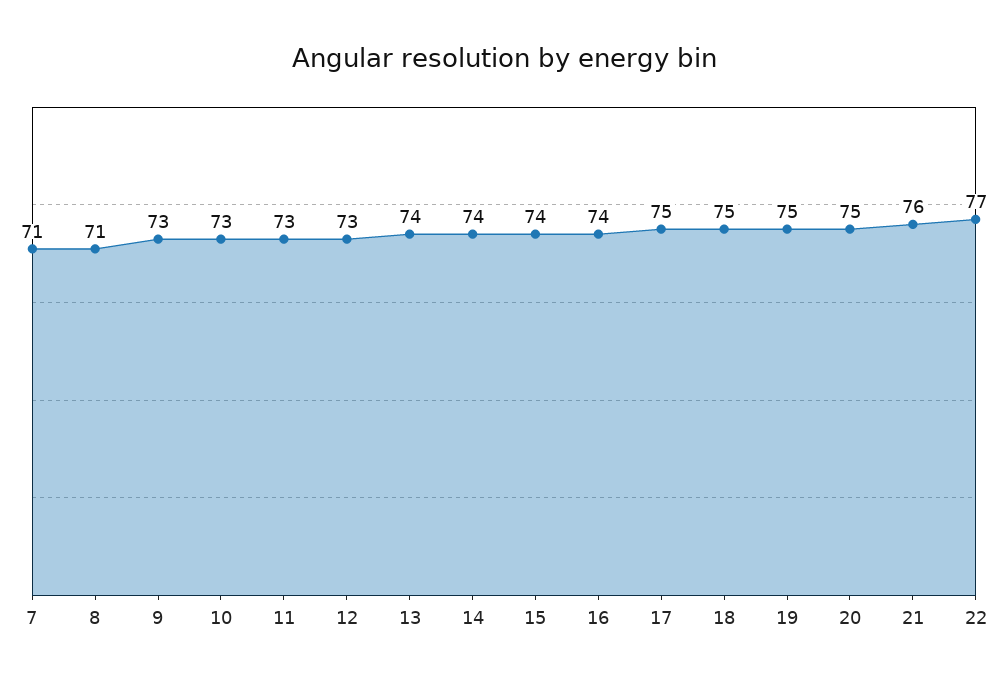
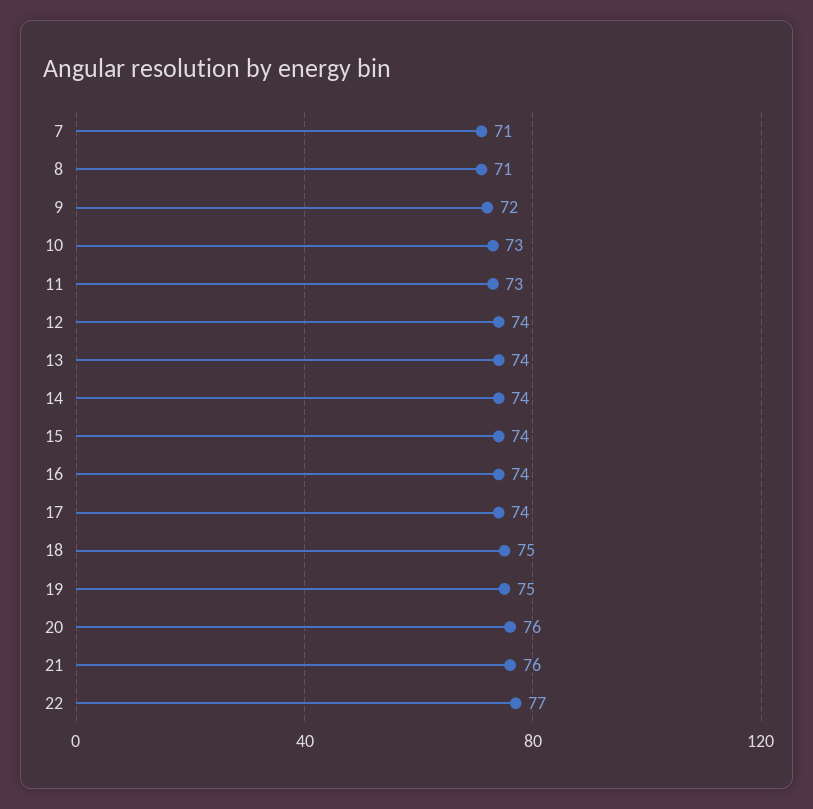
9: 73 -> 72
12: 73 -> 74
17: 75 -> 74
20: 75 -> 76

